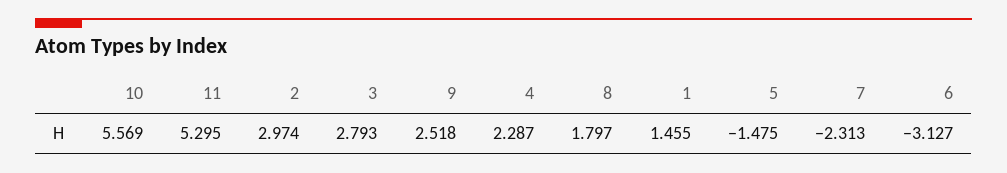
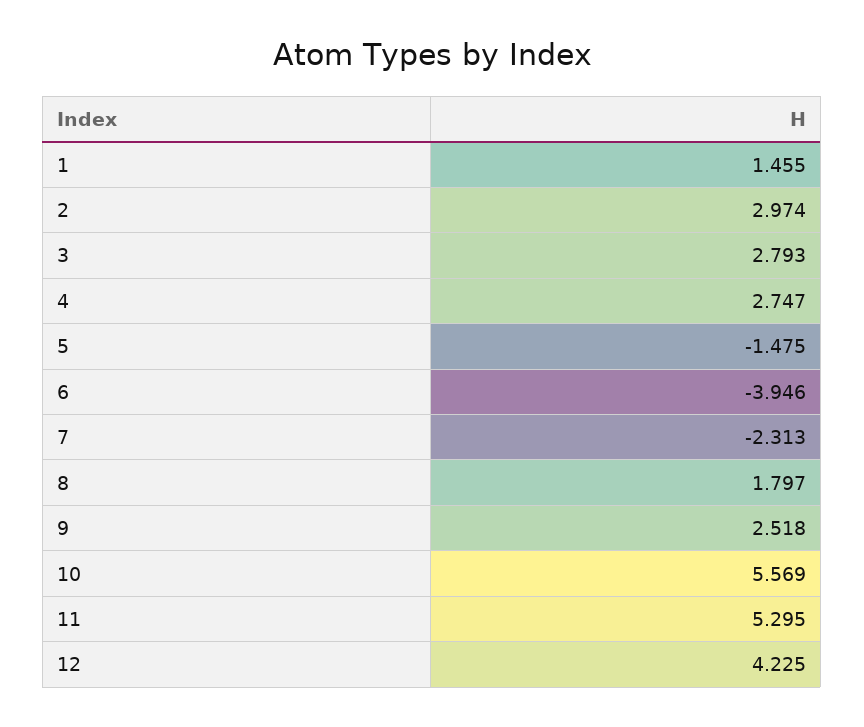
4: 2.287 -> 2.747
6: -3.127 -> -3.946
12: none -> 4.225

